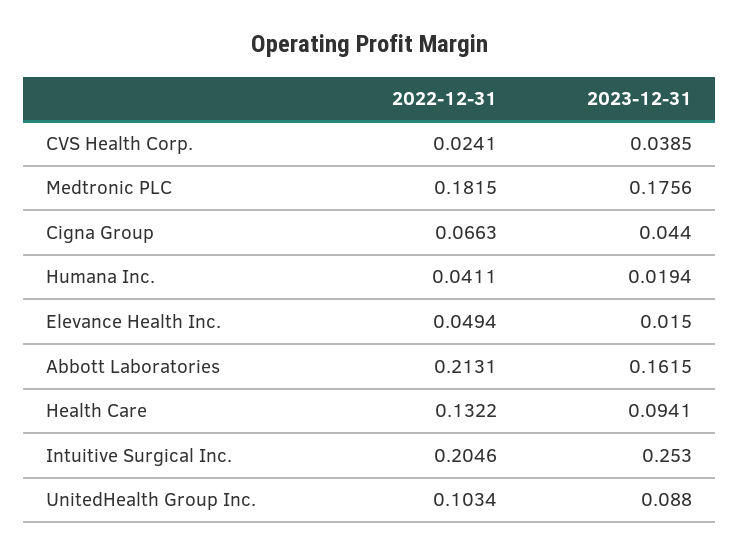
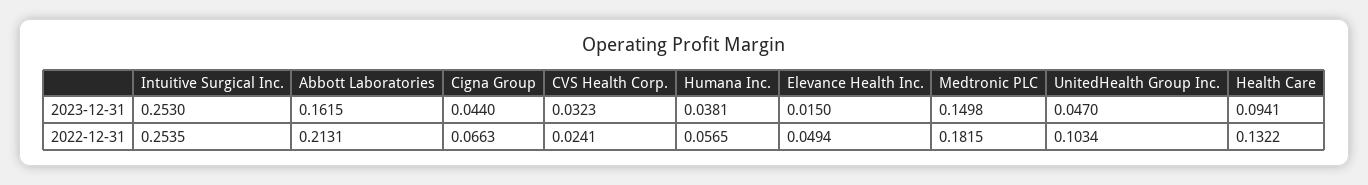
2023-12-31, CVS Health Corp.: 0.0385 -> 0.0323
2023-12-31, Medtronic PLC: 0.1756 -> 0.1498
2022-12-31, Humana Inc.: 0.0411 -> 0.0565
2023-12-31, Humana Inc.: 0.0194 -> 0.0381
2022-12-31, Intuitive Surgical Inc.: 0.2046 -> 0.2535
2023-12-31, UnitedHealth Group Inc.: 0.088 -> 0.047

